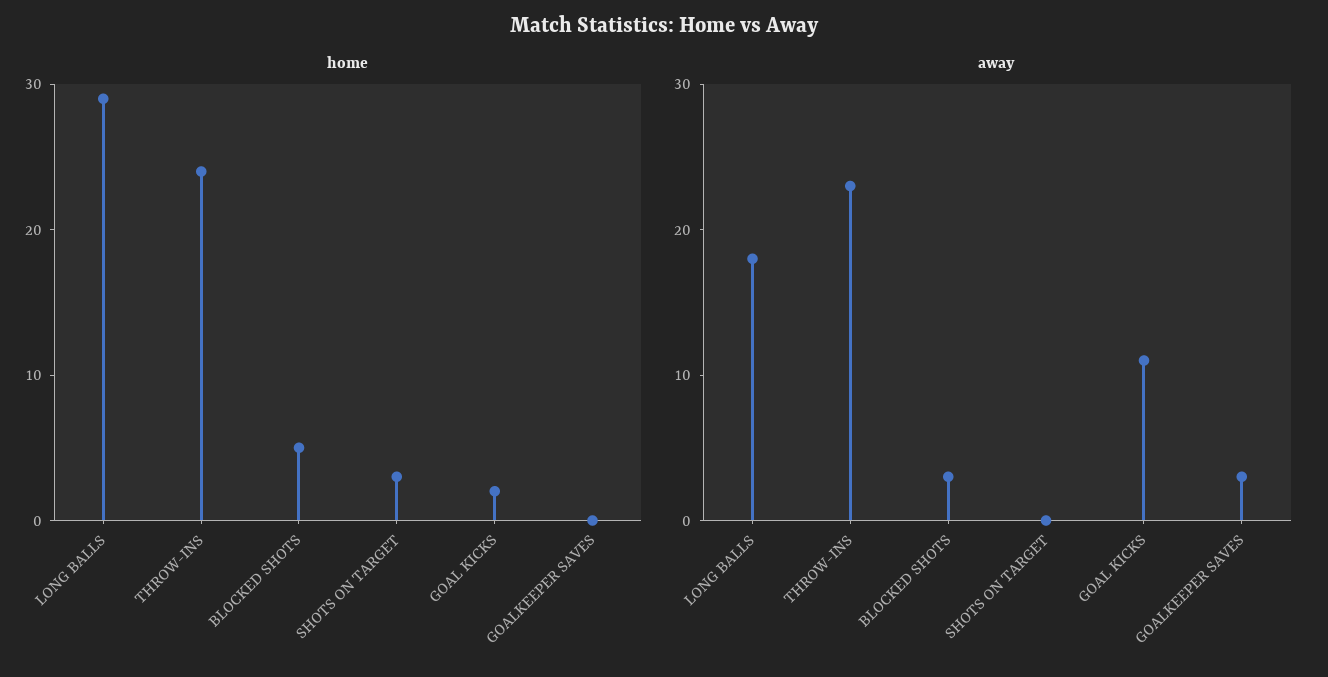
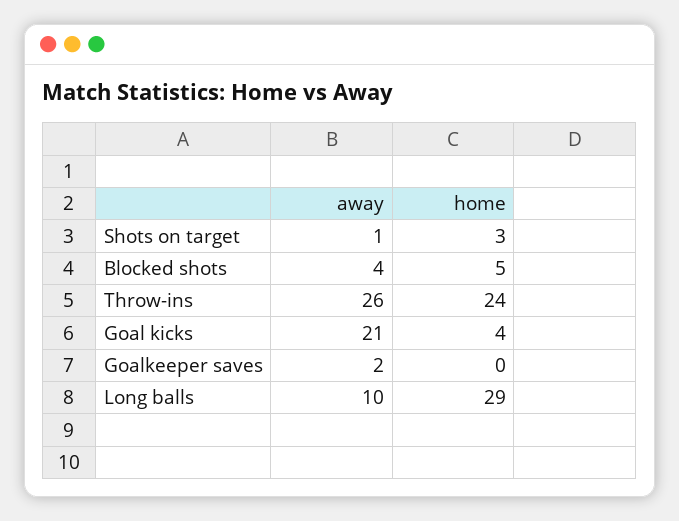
home, GOAL KICKS: 2 -> 4
away, LONG BALLS: 18 -> 10
away, THROW-INS: 23 -> 26
away, BLOCKED SHOTS: 3 -> 4
away, SHOTS ON TARGET: 0 -> 1
away, GOAL KICKS: 11 -> 21
away, GOALKEEPER SAVES: 3 -> 2

